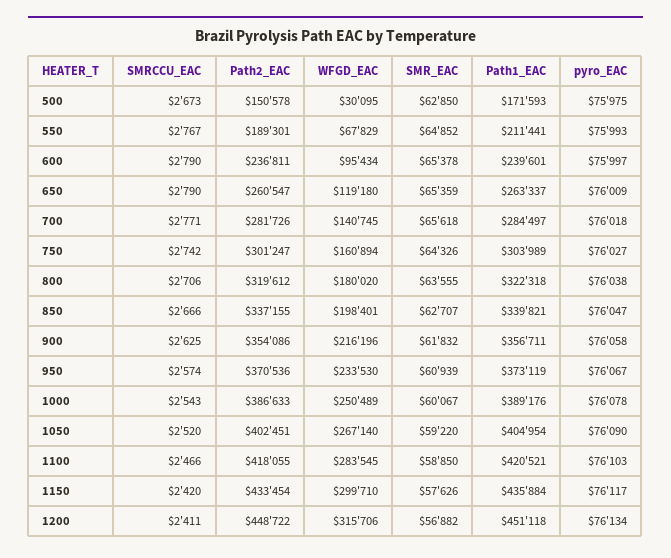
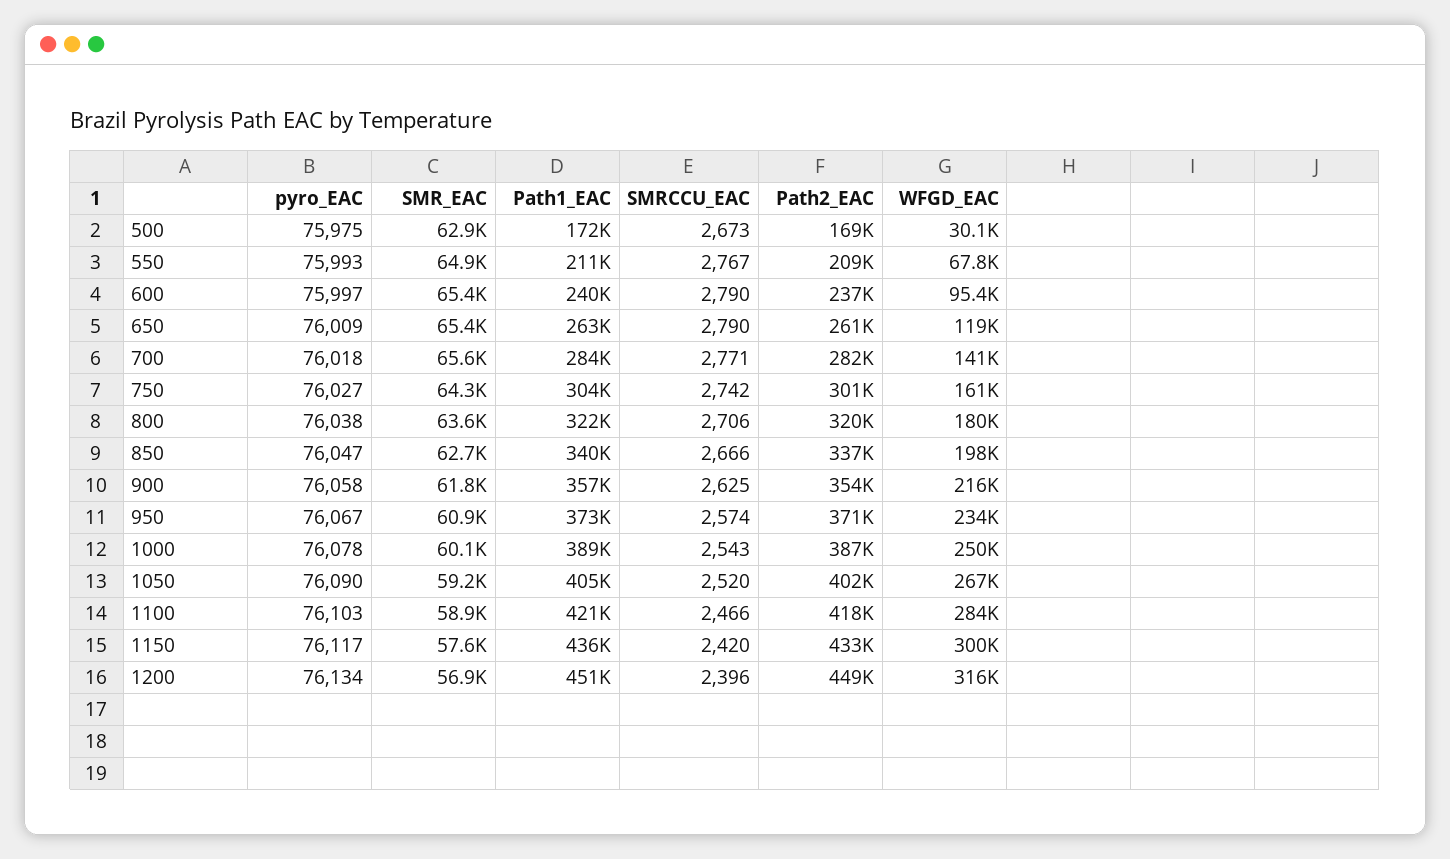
Path2_EAC, 500: 150578 -> 169000
Path2_EAC, 550: 189301 -> 209000
SMRCCU_EAC, 1200: 2411 -> 2396

